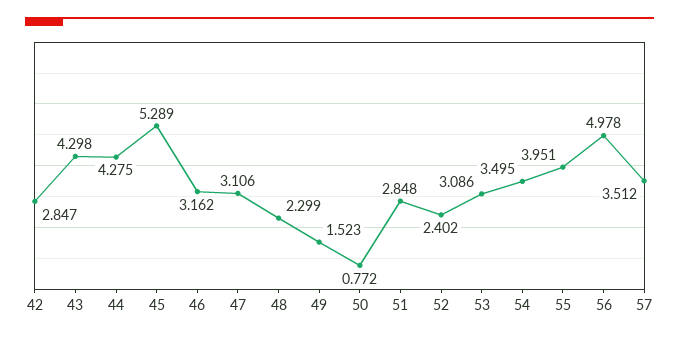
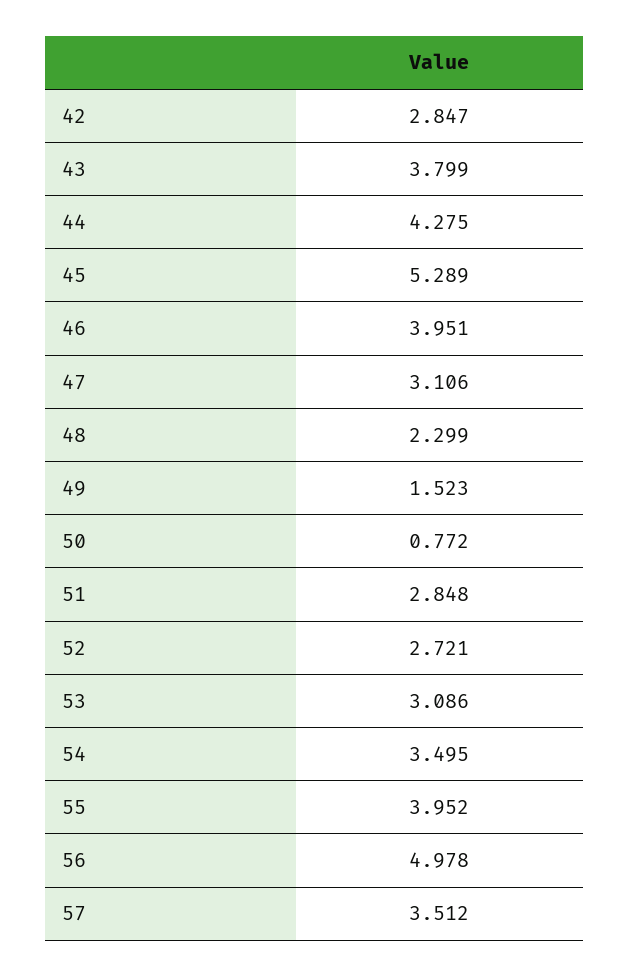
43: 4.298 -> 3.799
46: 3.162 -> 3.951
52: 2.402 -> 2.721
55: 3.951 -> 3.952

